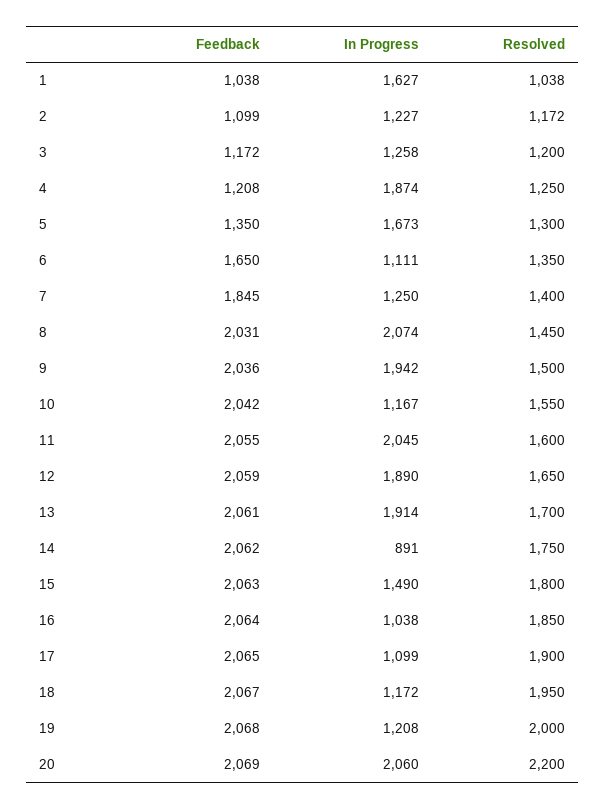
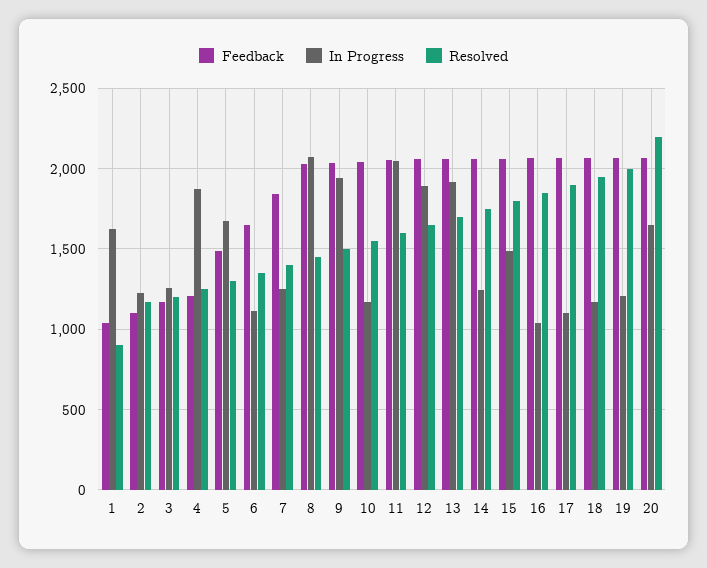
Resolved, 1: 1038 -> 900
Feedback, 5: 1350 -> 1500
In Progress, 14: 891 -> 1250
In Progress, 20: 2060 -> 1650

